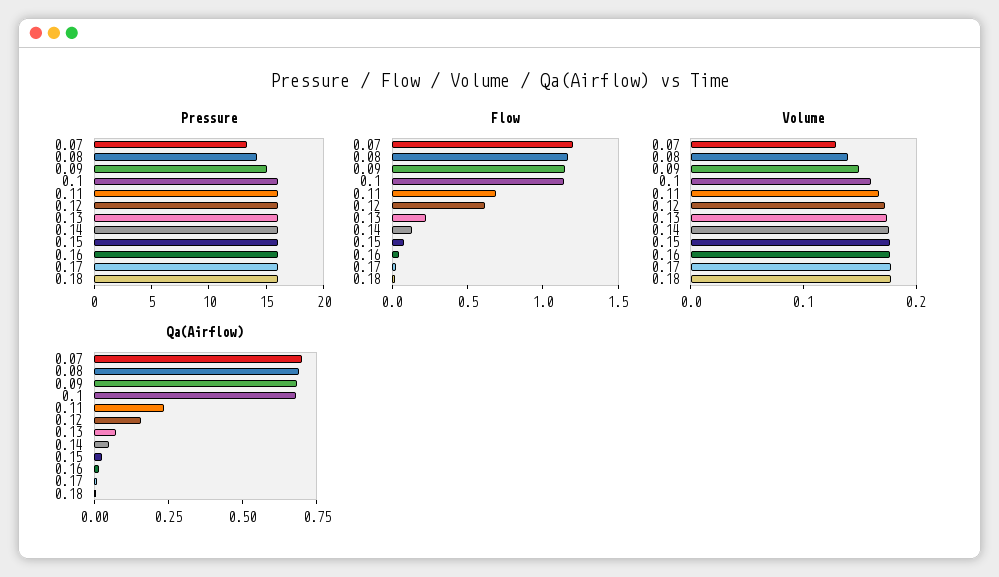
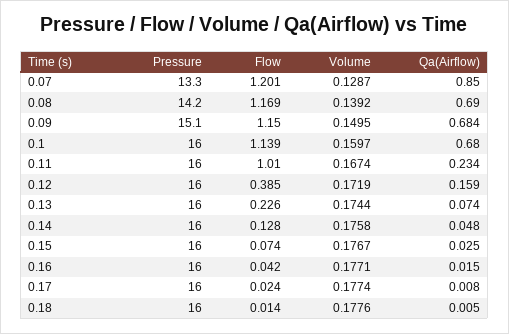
Flow, 0.11: 0.7 -> 1.01
Flow, 0.12: 0.6 -> 0.385
Qa(Airflow), 0.07: 0.7 -> 0.85

